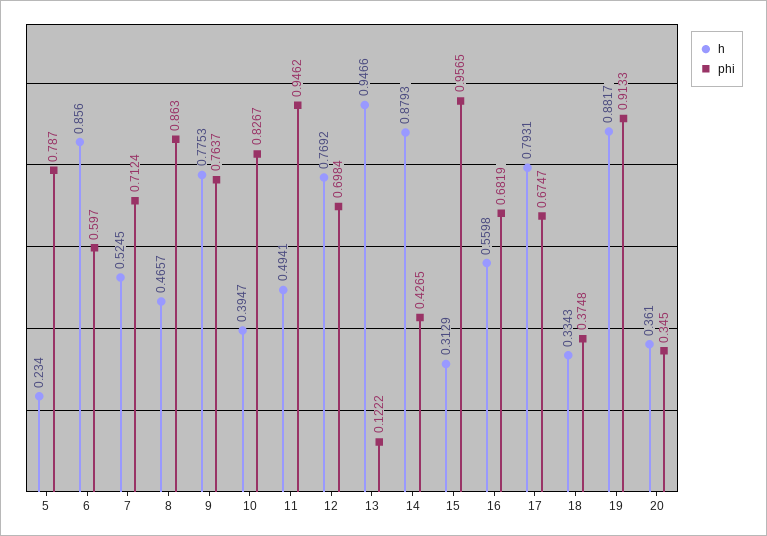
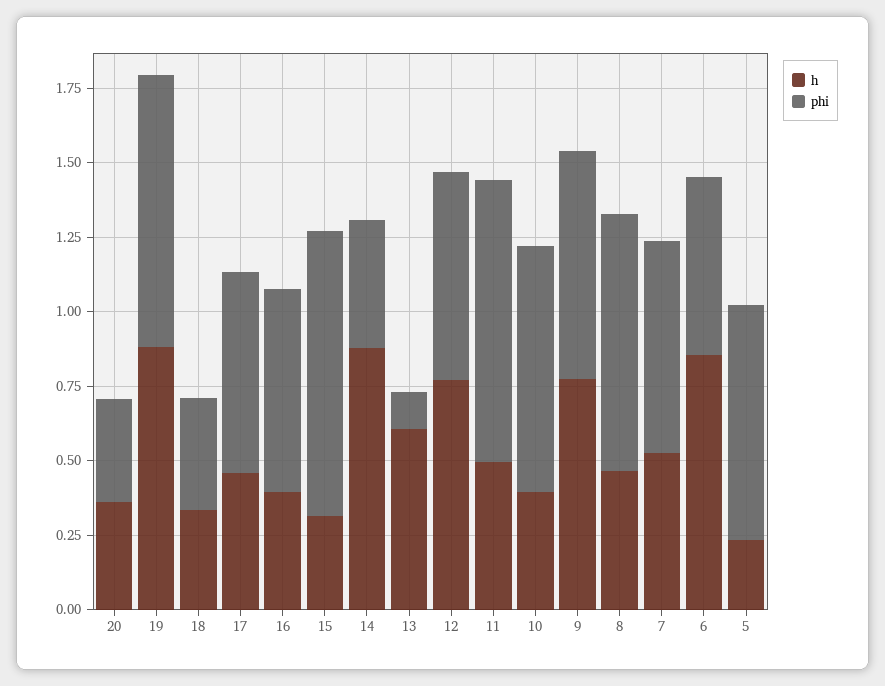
h, 13: 0.9466 -> 0.6
h, 16: 0.5598 -> 0.4
h, 17: 0.7931 -> 0.45

